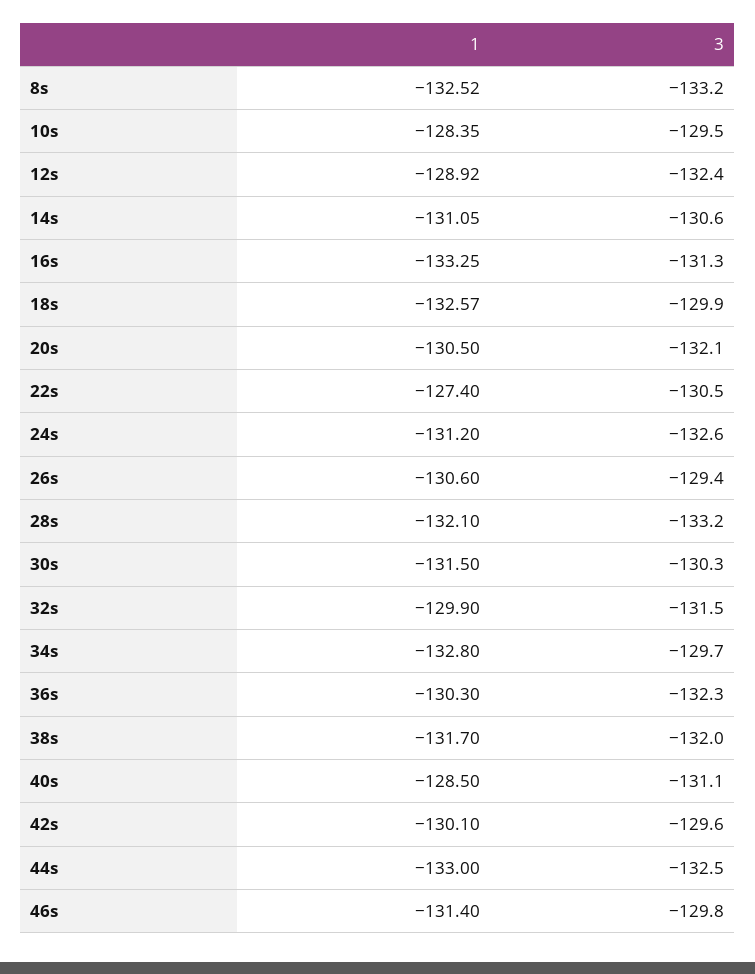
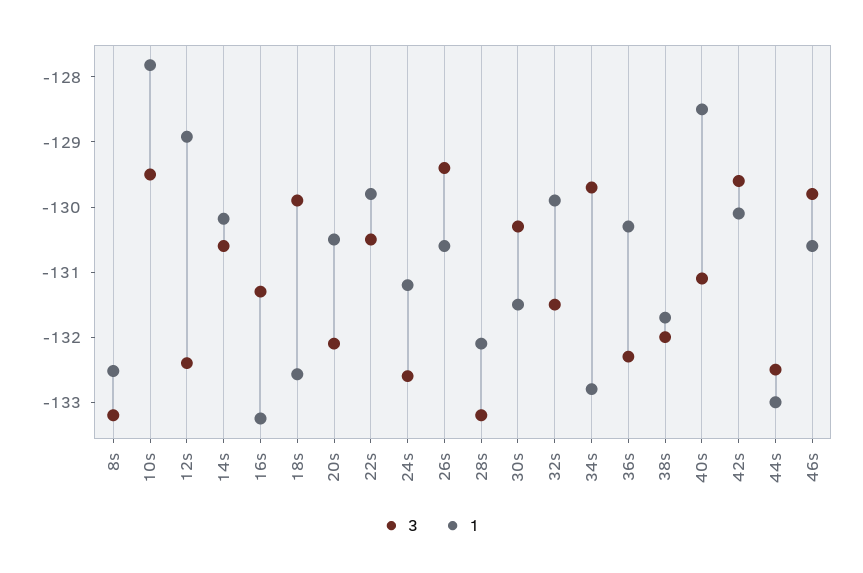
1, 10s: -128.35 -> -127.8
1, 14s: -131.05 -> -130.2
1, 22s: -127.4 -> -129.8
1, 46s: -131.4 -> -130.6

